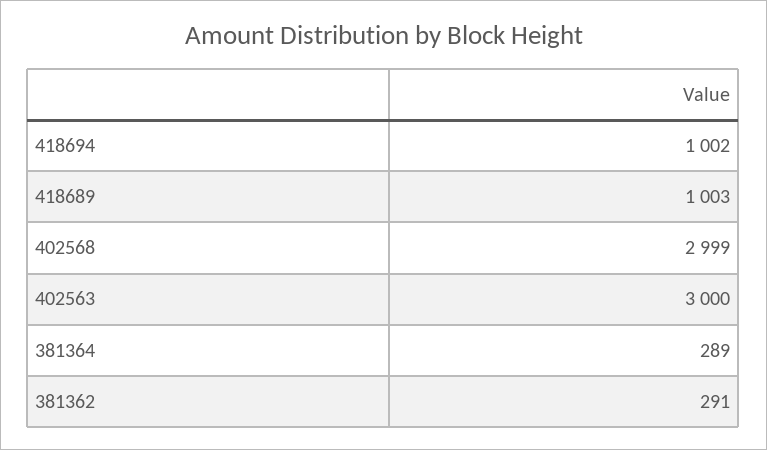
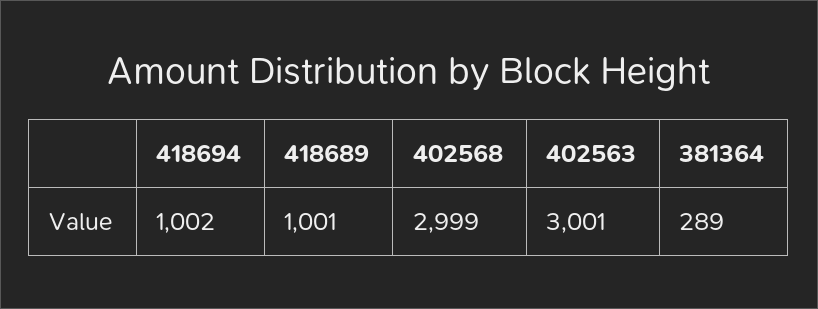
418689: 1003 -> 1001
402563: 3000 -> 3001
381362: 291 -> none

